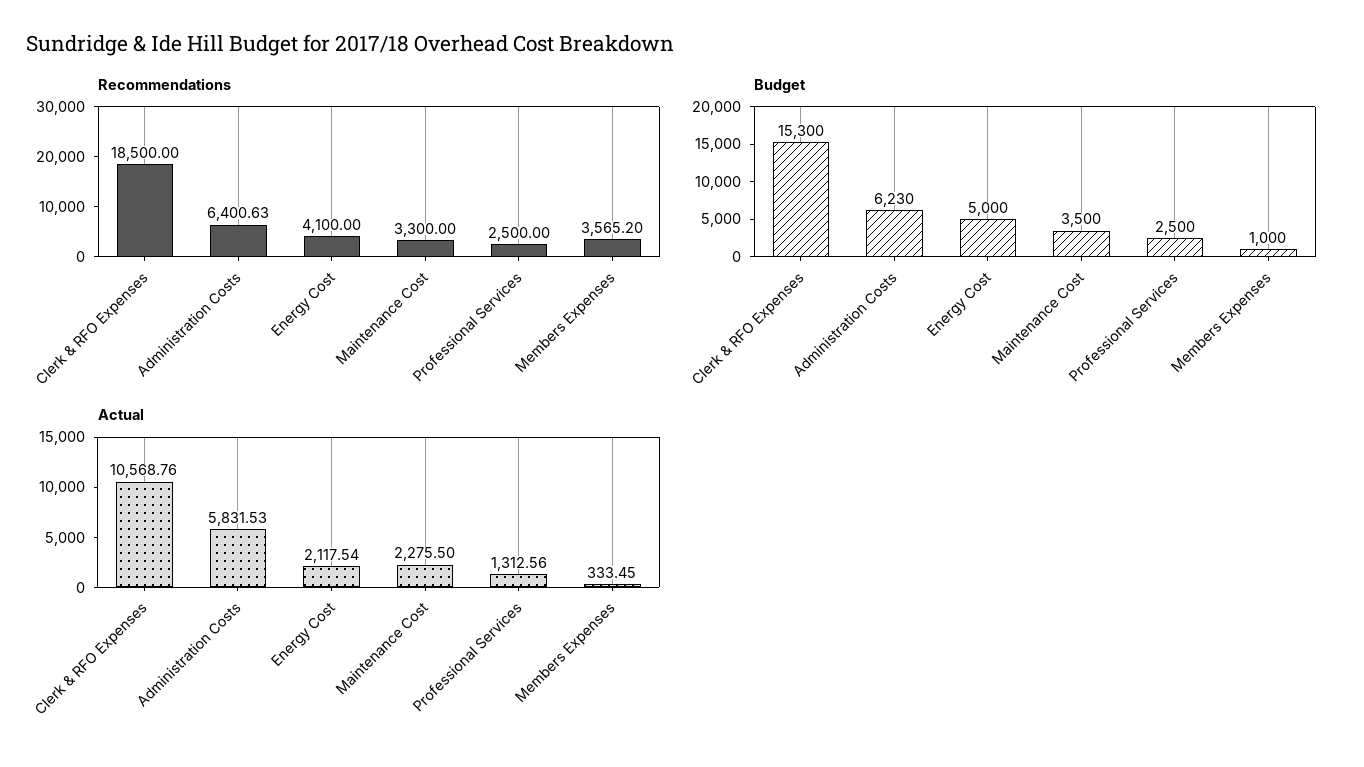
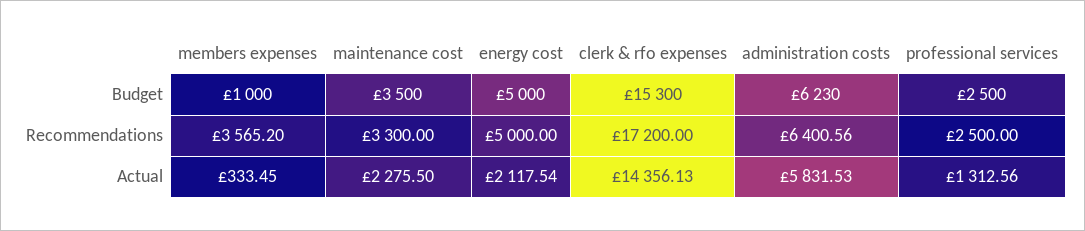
Recommendations, Clerk & RFO Expenses: 18500 -> 17200
Recommendations, Administration Costs: 6400.63 -> 6400.56
Recommendations, Energy Cost: 4100 -> 5000
Actual, Clerk & RFO Expenses: 10568.76 -> 14356.13

